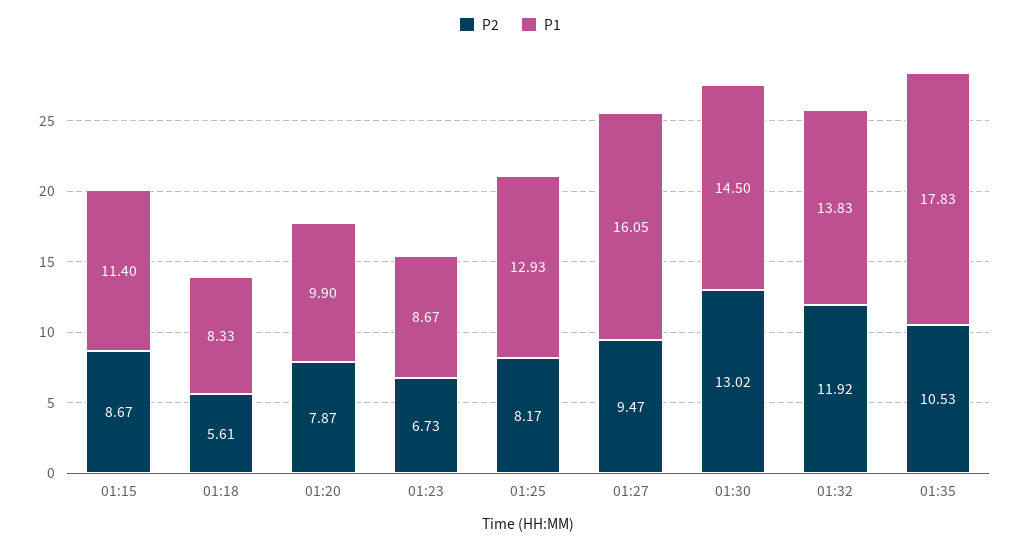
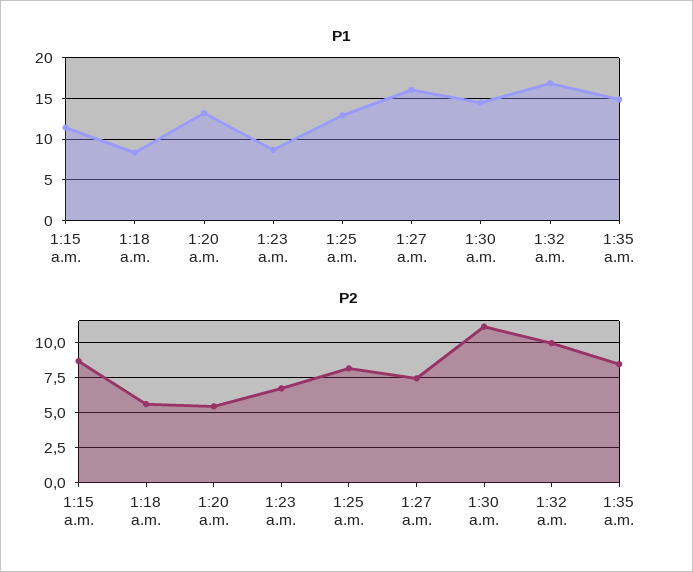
P2, 01:20: 7.87 -> 5.5
P1, 01:20: 9.9 -> 13
P2, 01:27: 9.47 -> 7.5
P2, 01:30: 13.02 -> 11
P2, 01:32: 11.92 -> 10
P1, 01:32: 13.83 -> 17
P2, 01:35: 10.53 -> 8.5
P1, 01:35: 17.83 -> 15

